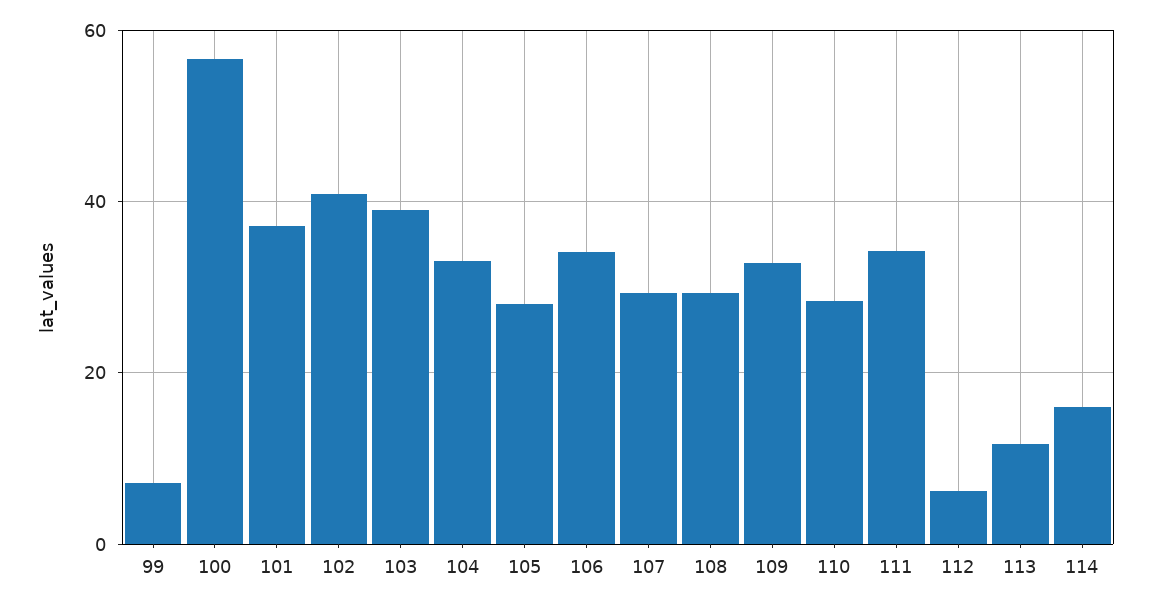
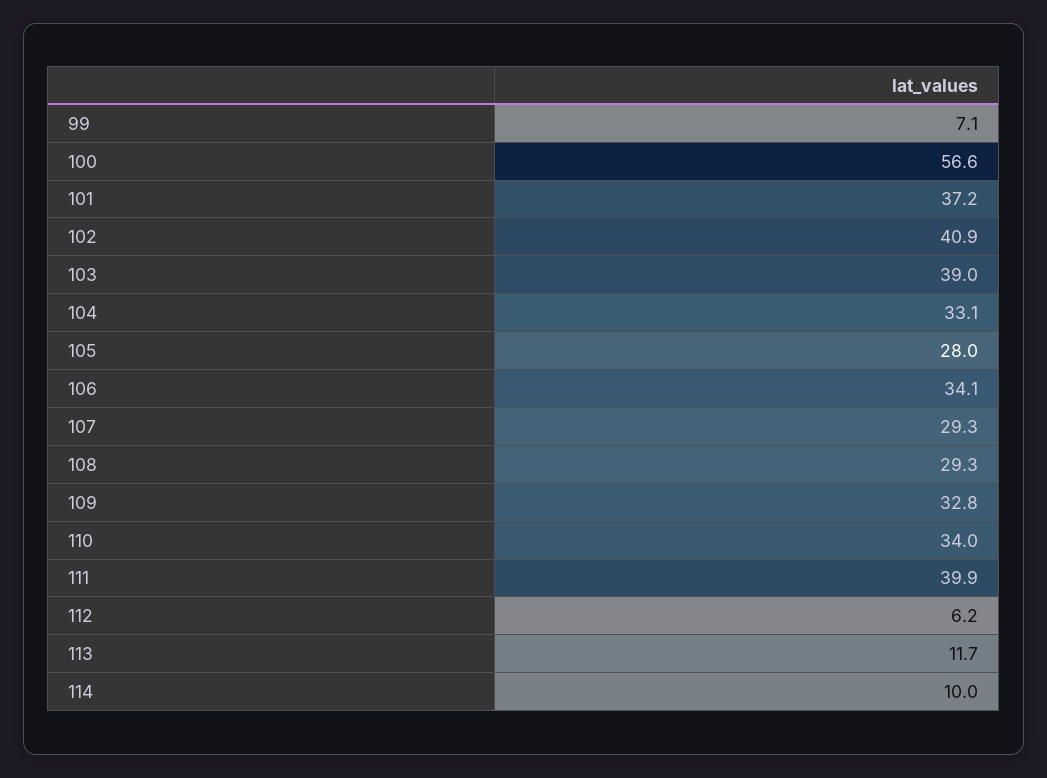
110: 28 -> 34
111: 34 -> 39.9
114: 16 -> 10

